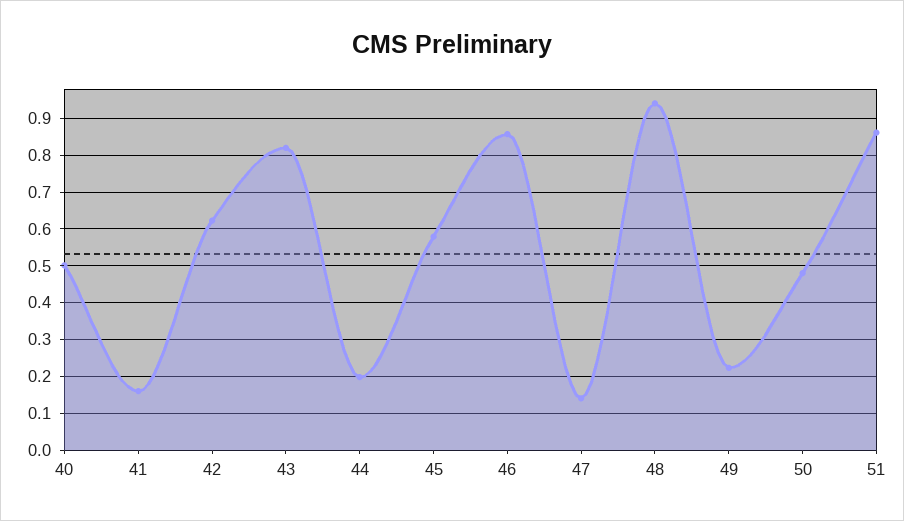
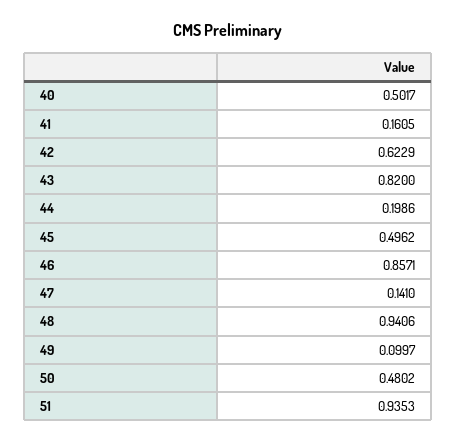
45: 0.58 -> 0.4962
49: 0.22 -> 0.0997
51: 0.86 -> 0.9353

